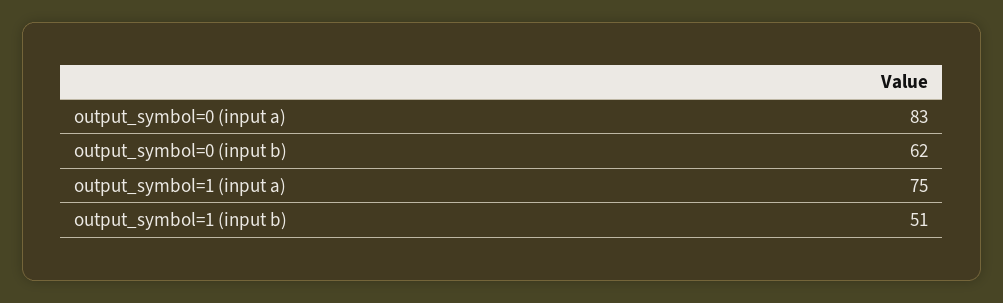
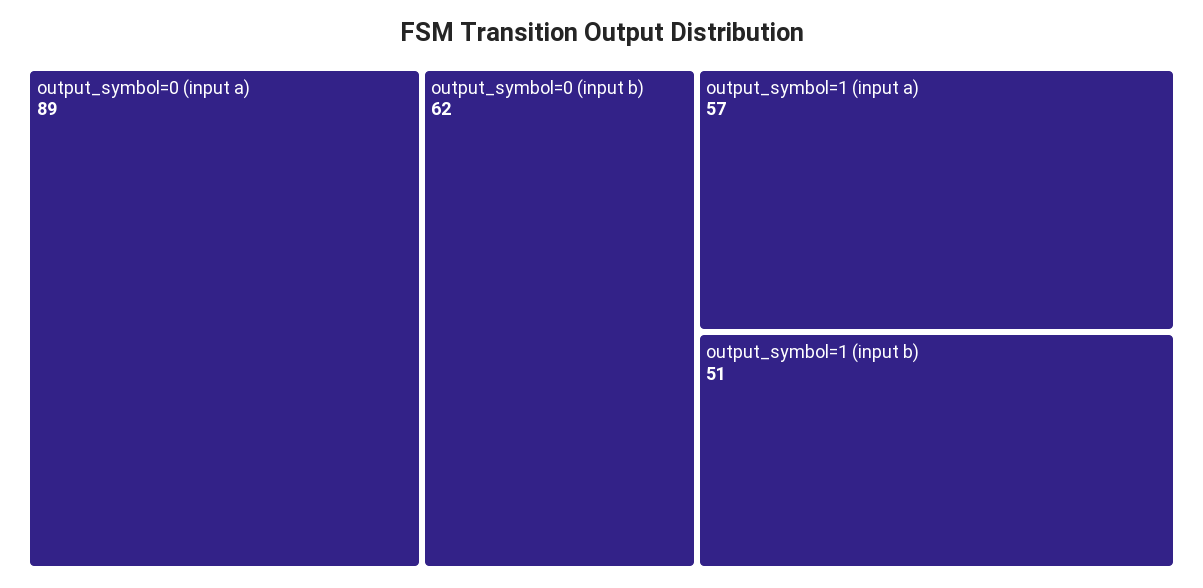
output_symbol=0 (input a): 83 -> 89
output_symbol=1 (input a): 75 -> 57

